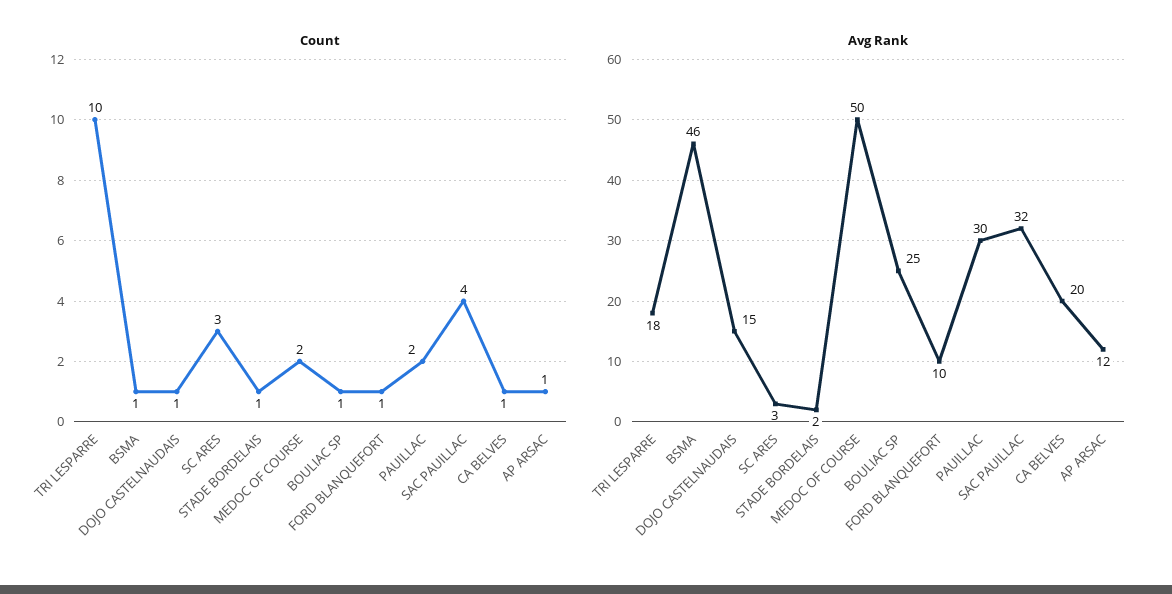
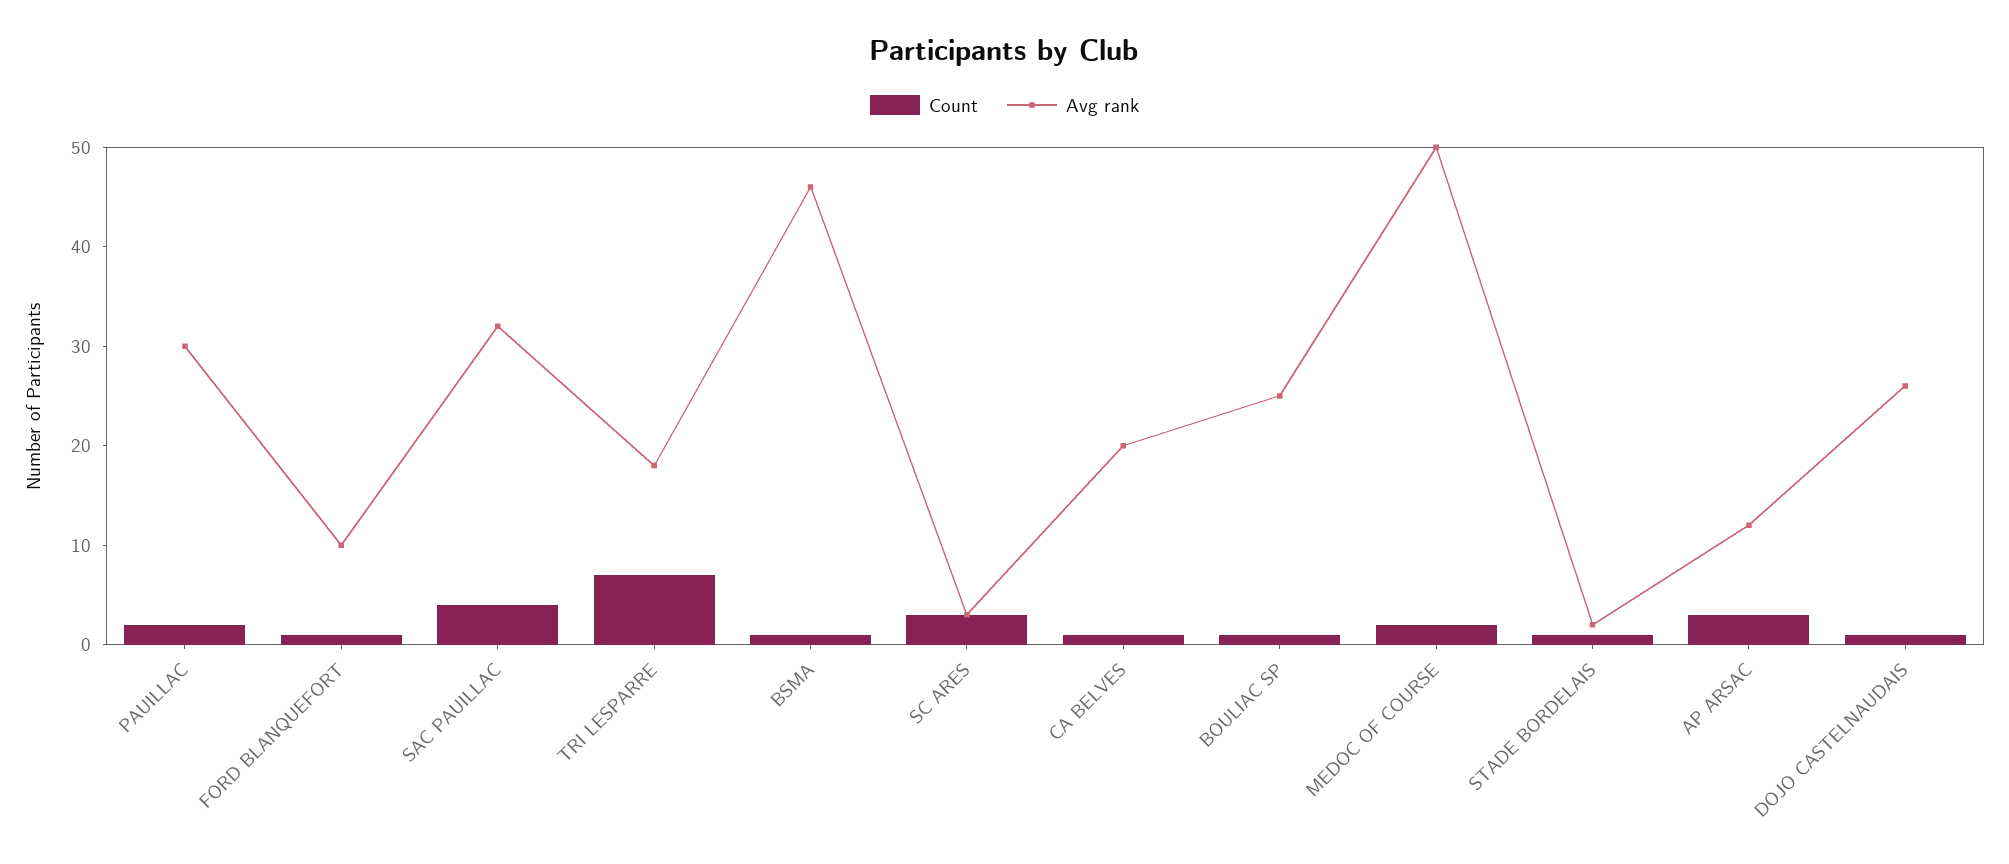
Count, TRI LESPARRE: 10 -> 7
Count, AP ARSAC: 1 -> 3
Avg Rank, DOJO CASTELNAUDAIS: 15 -> 26

